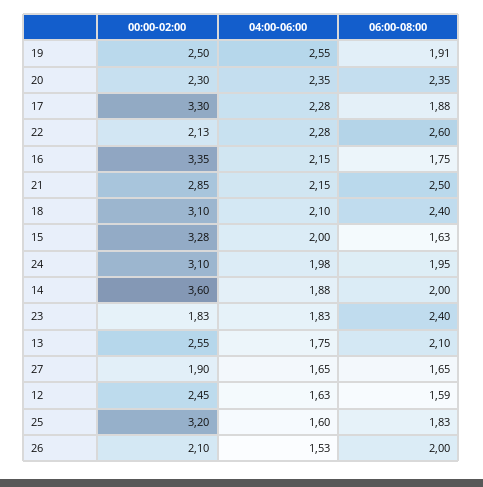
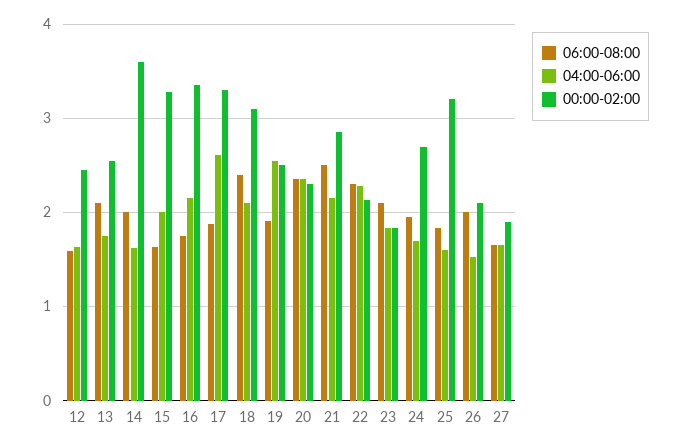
04:00-06:00, 17: 2.28 -> 2.6
06:00-08:00, 22: 2.6 -> 2.3
00:00-02:00, 24: 3.1 -> 2.7
04:00-06:00, 24: 1.98 -> 1.7
04:00-06:00, 14: 1.88 -> 1.6
06:00-08:00, 23: 2.4 -> 2.1

